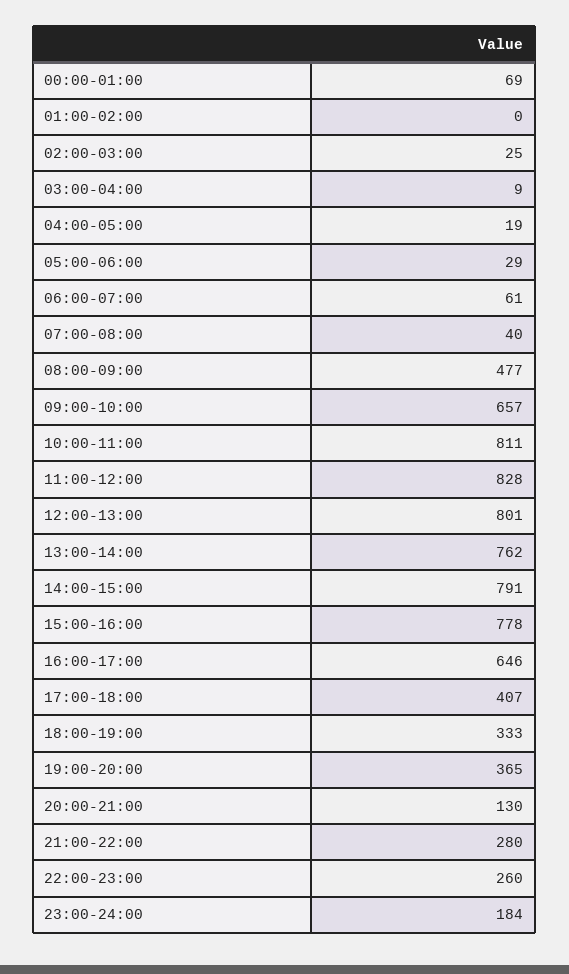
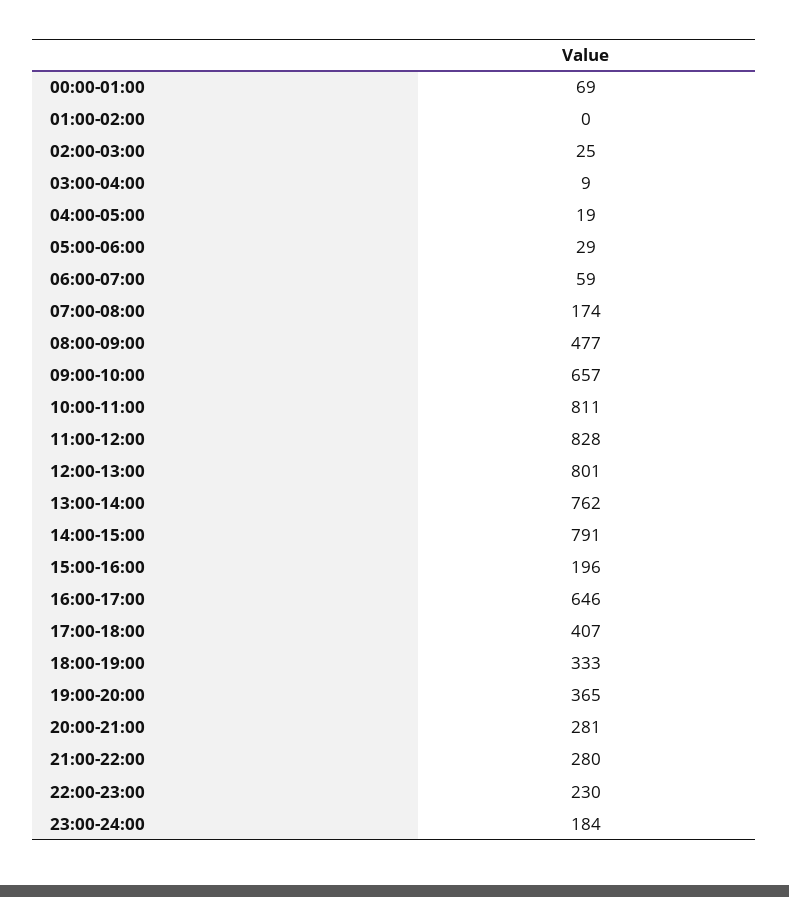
06:00-07:00: 61 -> 59
07:00-08:00: 40 -> 174
15:00-16:00: 778 -> 196
20:00-21:00: 130 -> 281
22:00-23:00: 260 -> 230

